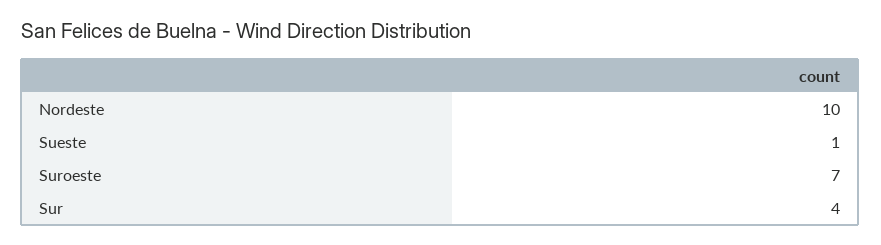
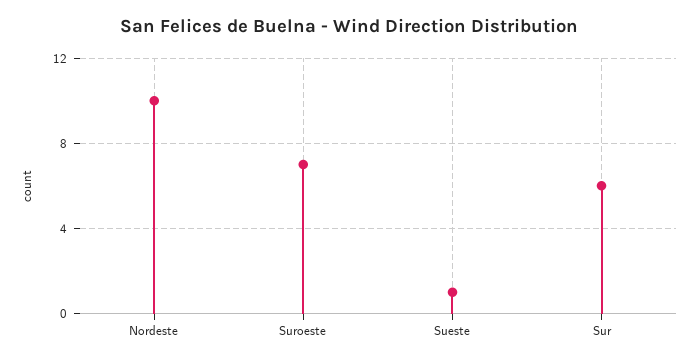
Sur: 4 -> 6

